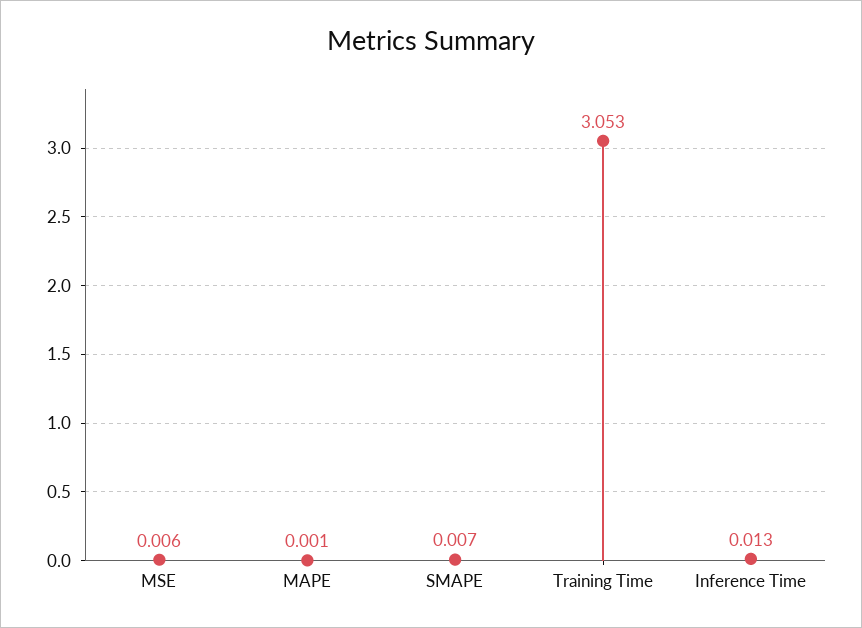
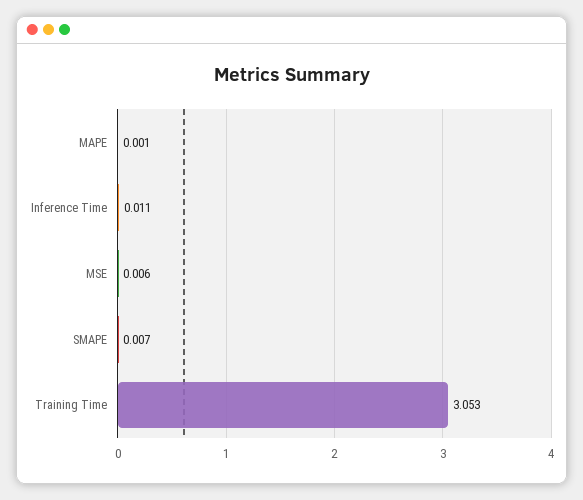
Inference Time: 0.013 -> 0.011

